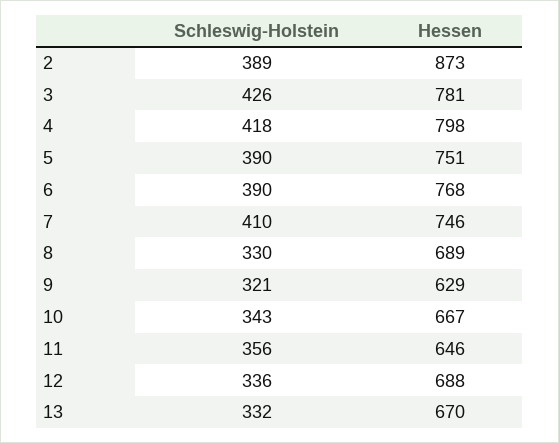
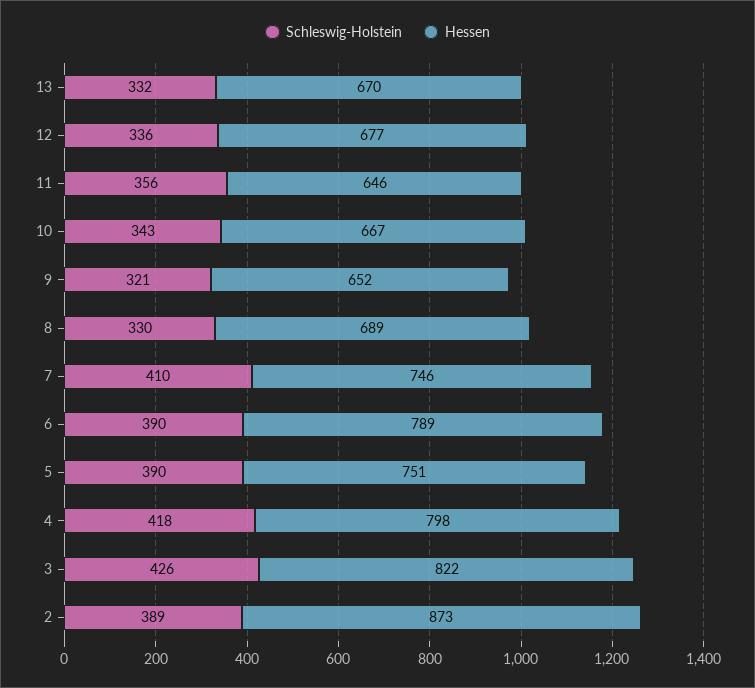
Hessen, 3: 781 -> 822
Hessen, 6: 768 -> 789
Hessen, 9: 629 -> 652
Hessen, 12: 688 -> 677

